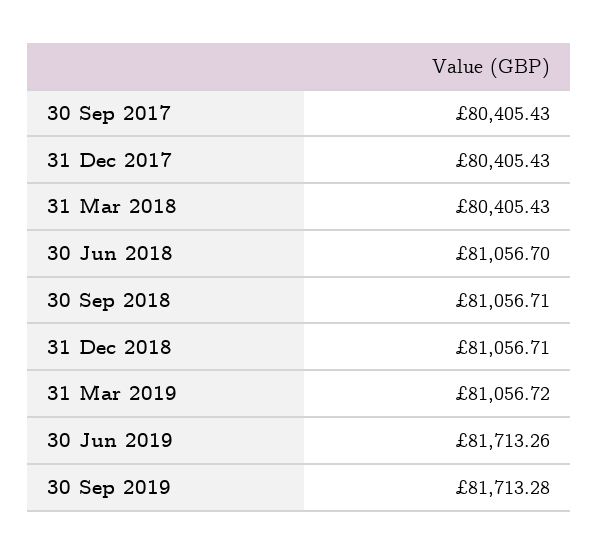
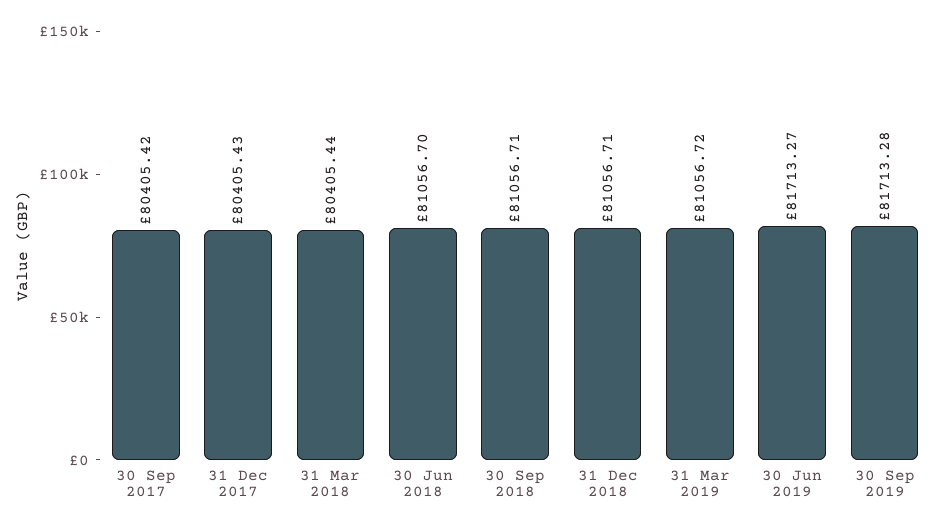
30 Sep 2017: 80405.43 -> 80405.42
31 Mar 2018: 80405.43 -> 80405.44
30 Jun 2019: 81713.26 -> 81713.27

